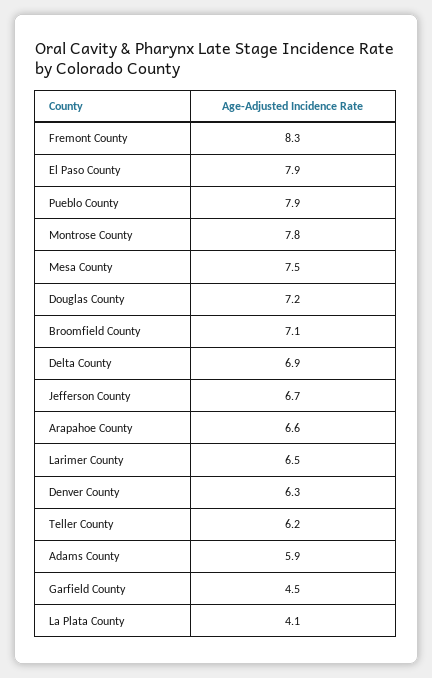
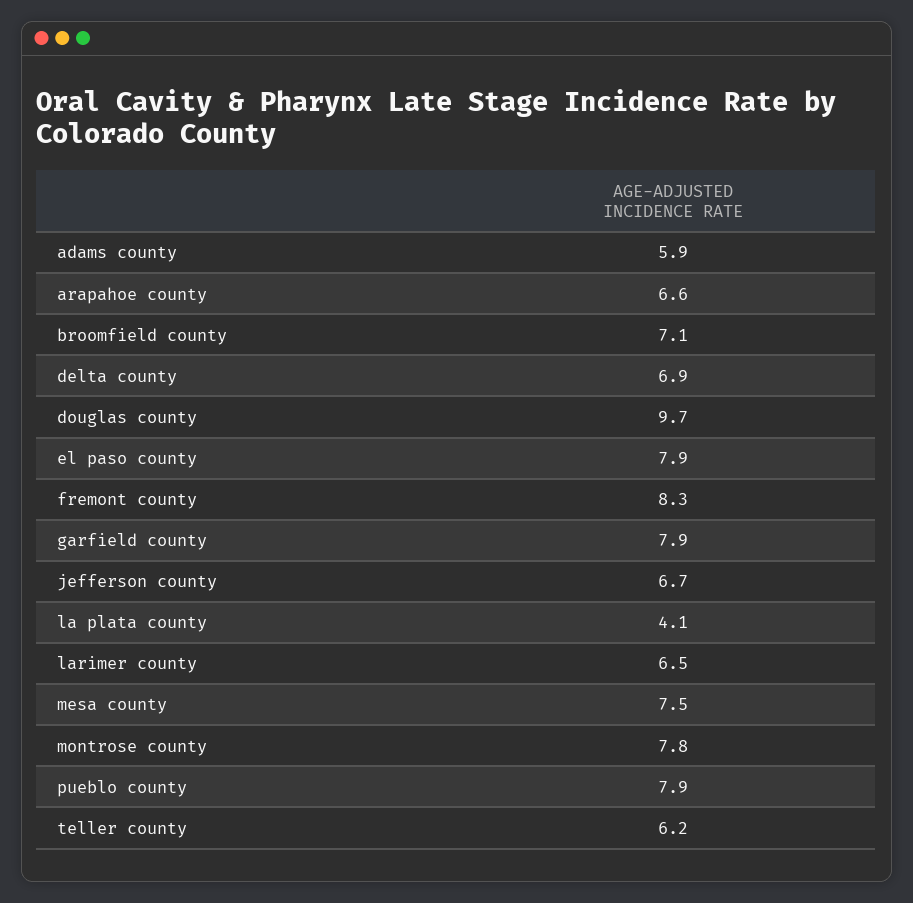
Douglas County: 7.2 -> 9.7
Denver County: 6.3 -> none
Garfield County: 4.5 -> 7.9

